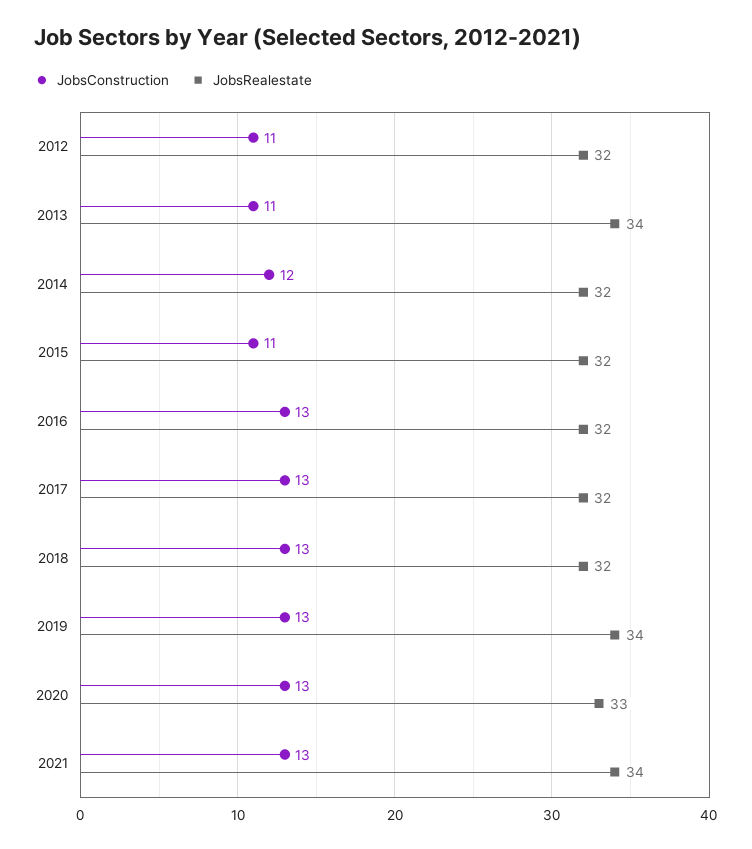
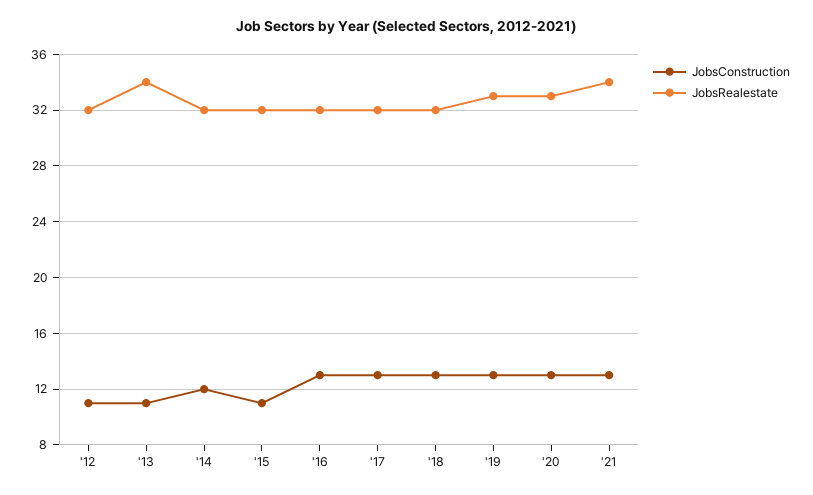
JobsRealestate, 2019: 34 -> 33

